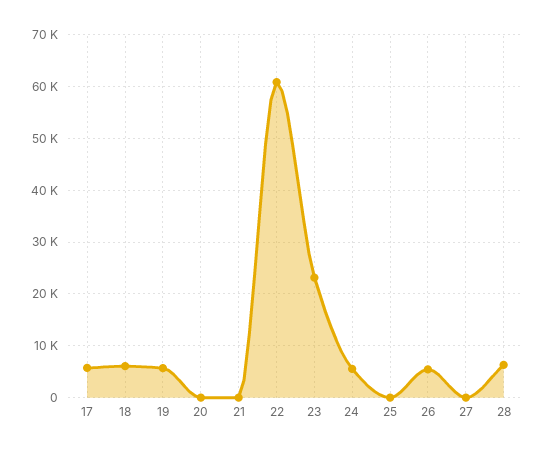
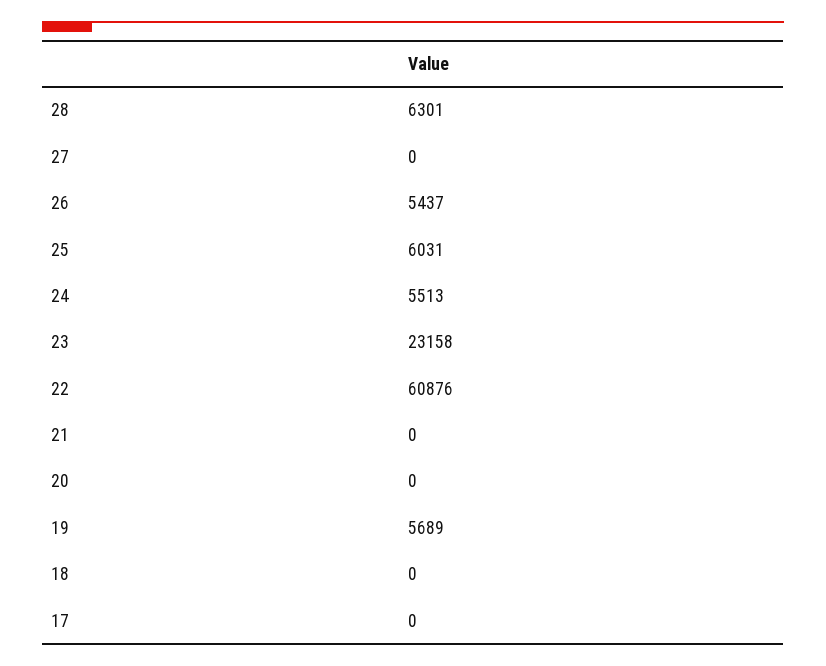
17: 6000 -> 0
18: 6000 -> 0
25: 0 -> 6031

